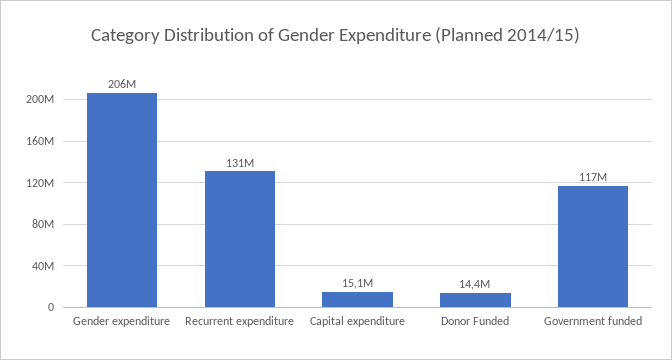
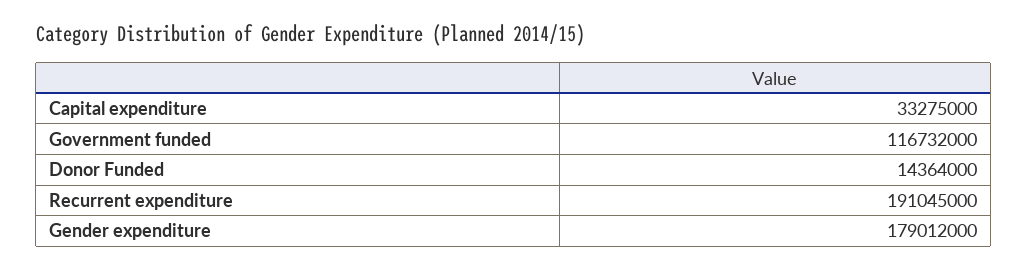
Gender expenditure: 206000000 -> 179012000
Recurrent expenditure: 131000000 -> 191045000
Capital expenditure: 15100000 -> 33275000

